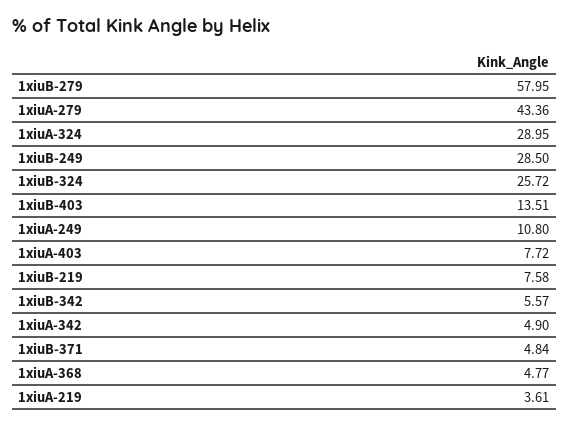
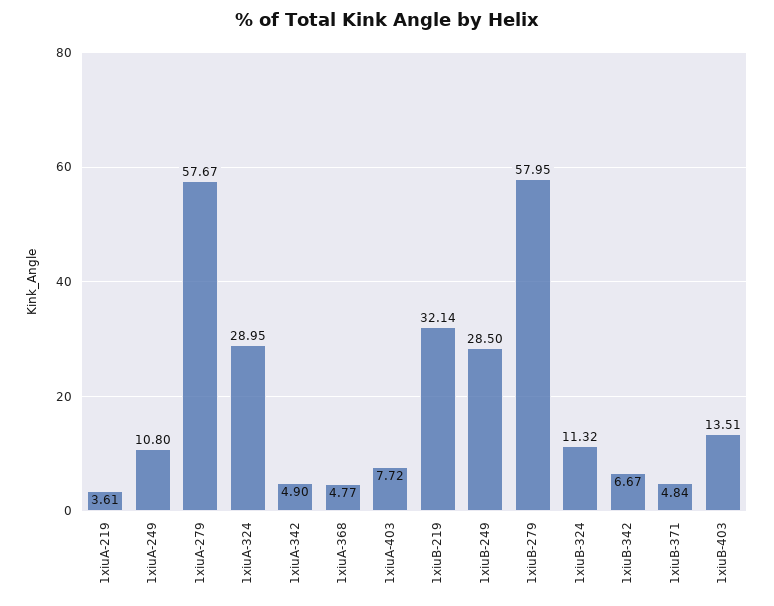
1xiuA-279: 43.36 -> 57.67
1xiuB-324: 25.72 -> 11.32
1xiuB-219: 7.58 -> 32.14
1xiuB-342: 5.57 -> 6.67

